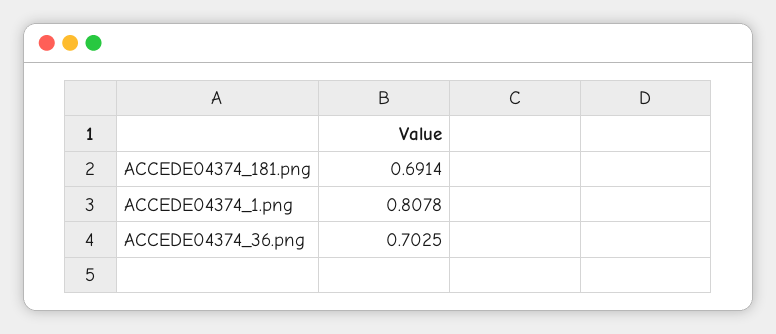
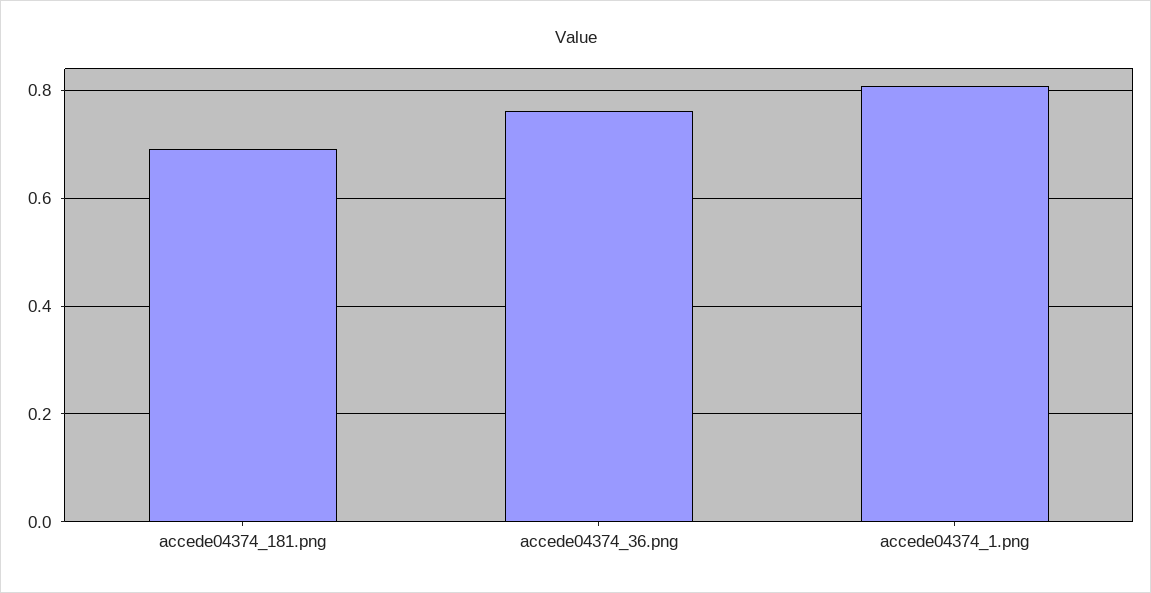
ACCEDE04374_36.png: 0.7025 -> 0.76

